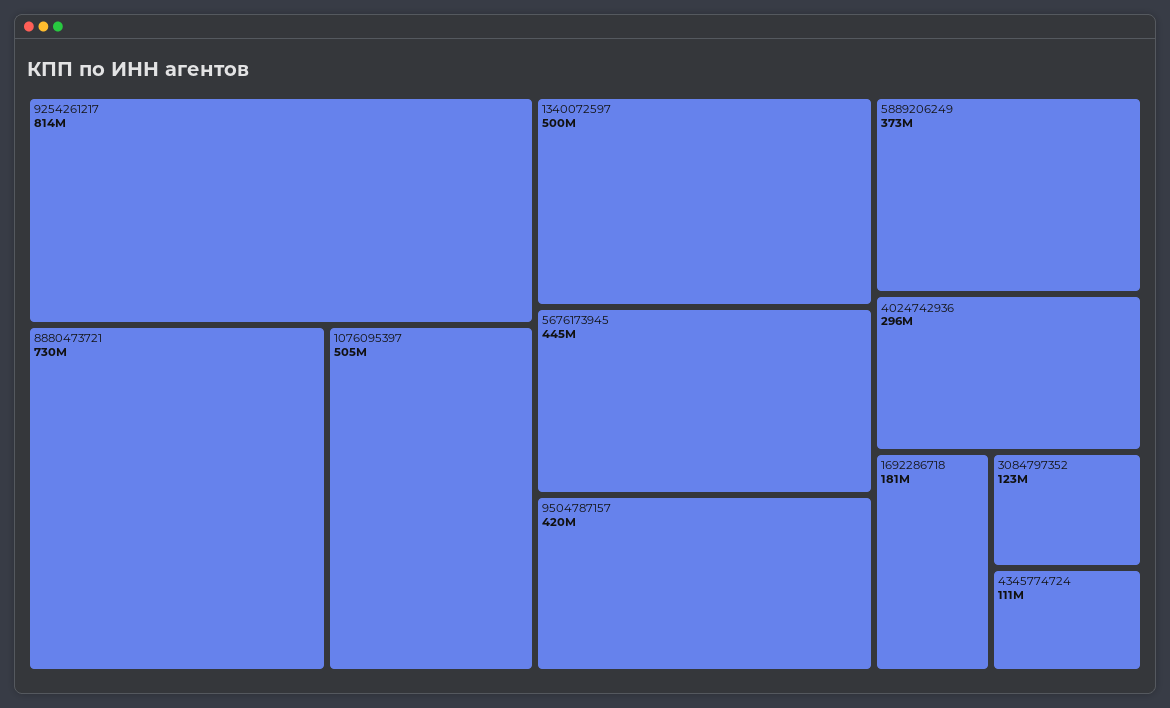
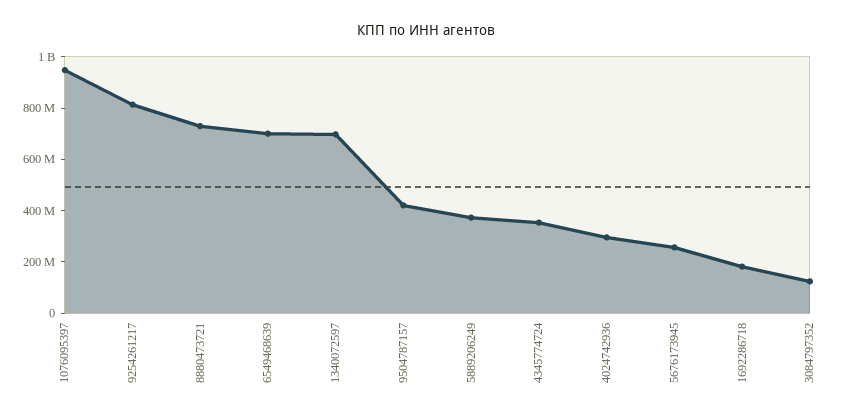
1076095397: 505000000 -> 950000000
1340072597: 500000000 -> 700000000
5676173945: 445000000 -> 250000000
4345774724: 111000000 -> 350000000
6549468639: none -> 700000000

